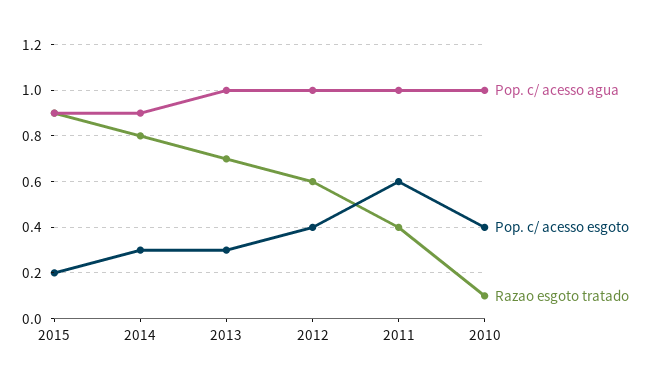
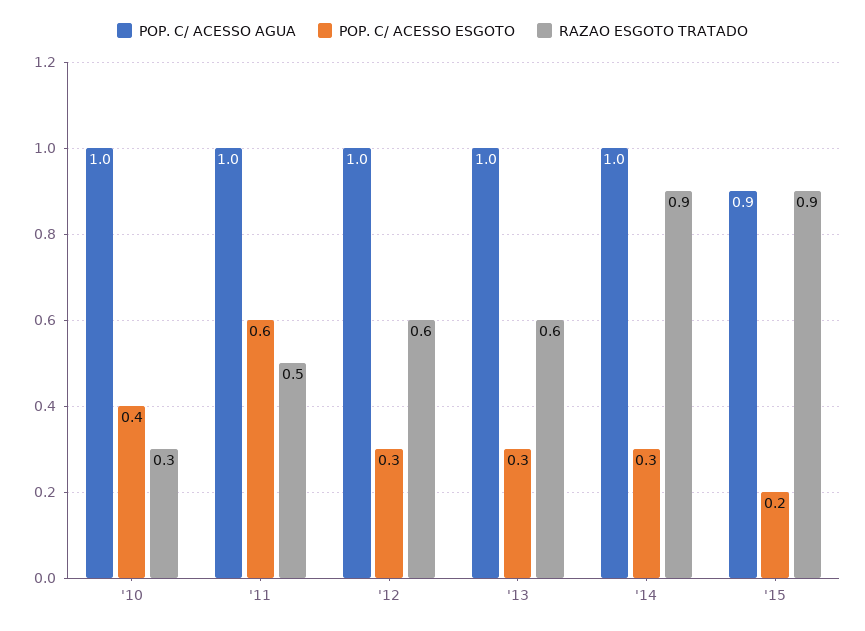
Pop. c/ acesso agua, 2014: 0.9 -> 1
Razao esgoto tratado, 2014: 0.8 -> 0.9
Razao esgoto tratado, 2013: 0.7 -> 0.6
Pop. c/ acesso esgoto, 2012: 0.4 -> 0.3
Razao esgoto tratado, 2011: 0.4 -> 0.5
Razao esgoto tratado, 2010: 0.1 -> 0.3

